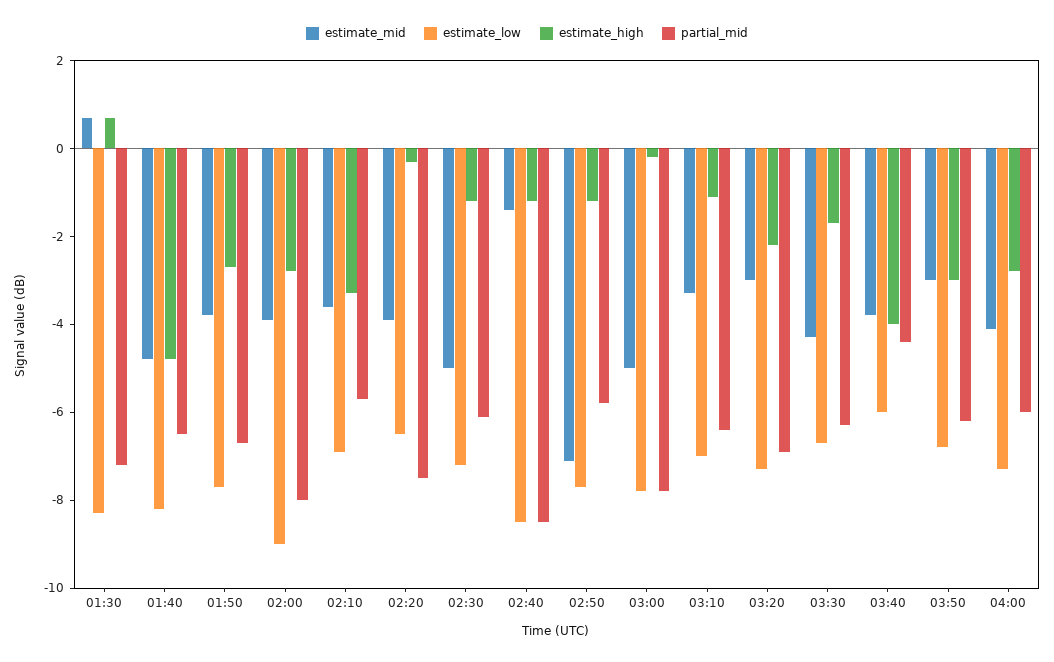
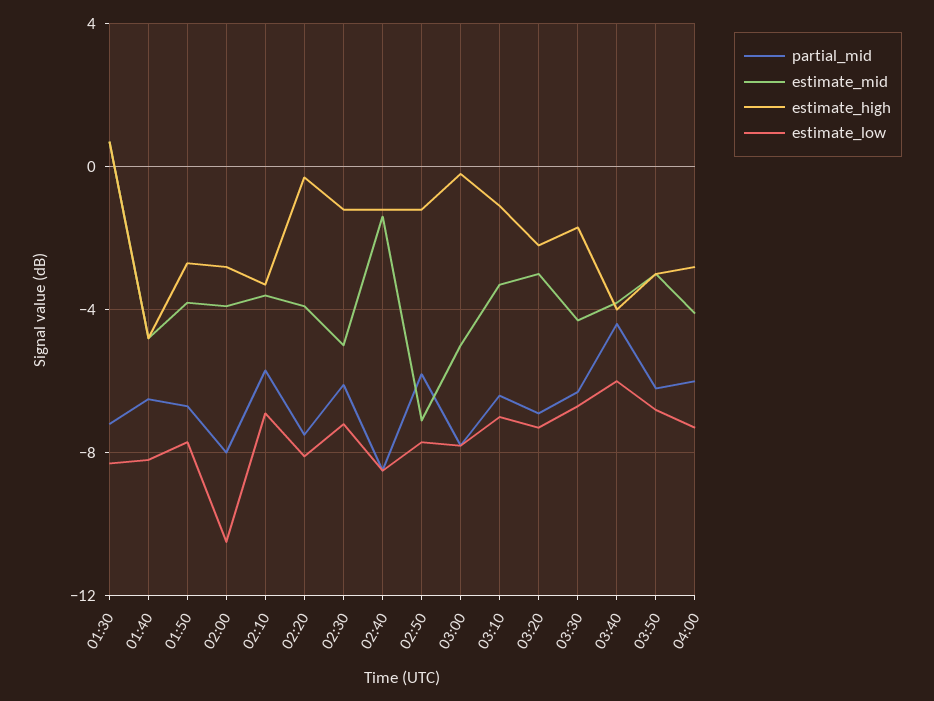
estimate_low, 02:00: -9 -> -10.5
estimate_low, 02:20: -6.5 -> -8

